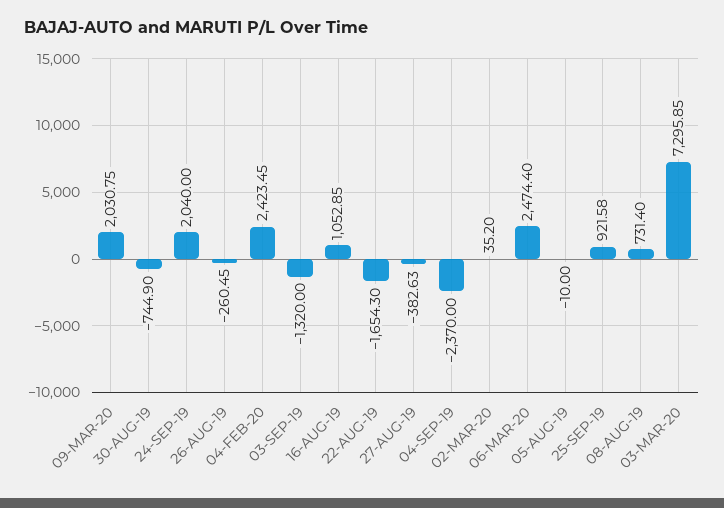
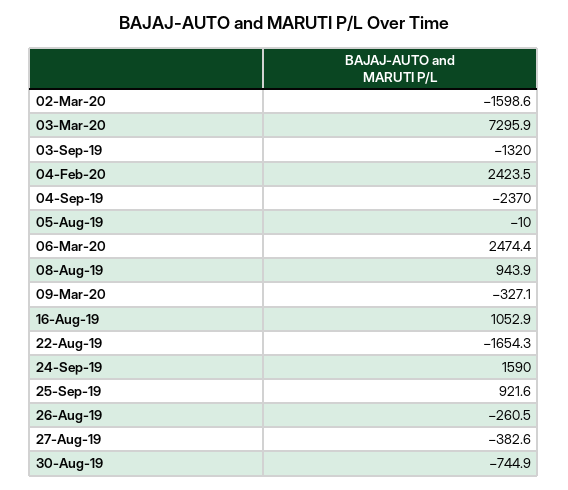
09-MAR-20: 2030.75 -> -327.1
24-SEP-19: 2040 -> 1590
02-MAR-20: 35.2 -> -1598.6
08-AUG-19: 731.4 -> 943.9

